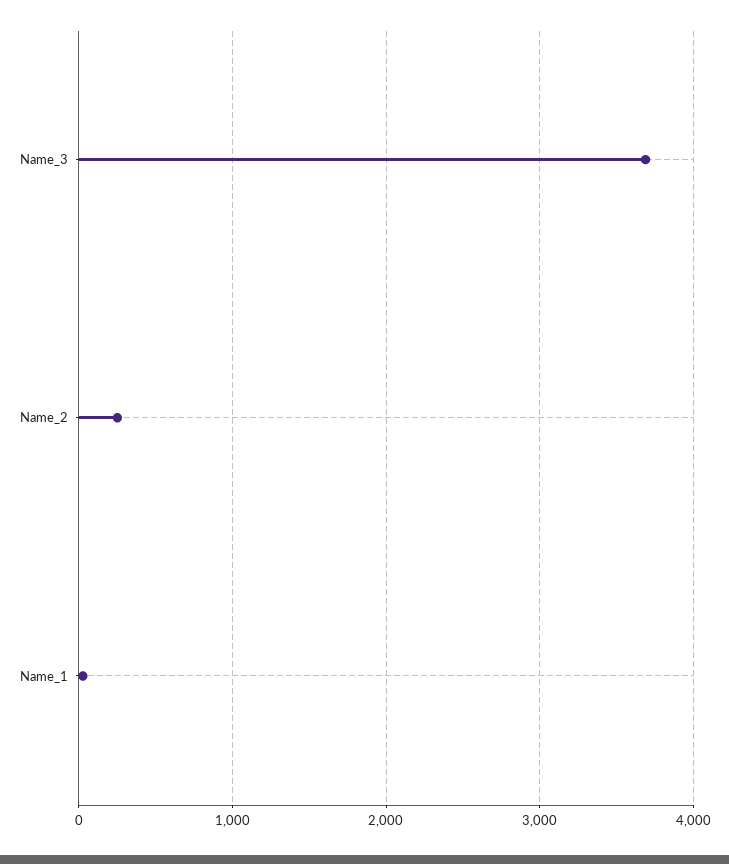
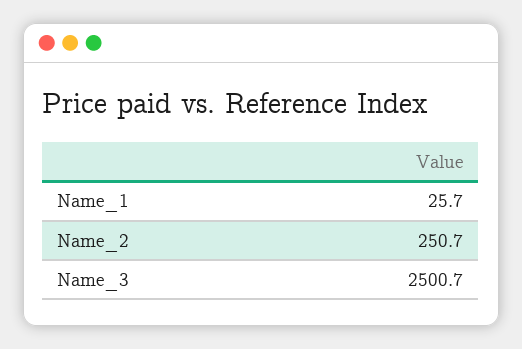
Name_3: 3700 -> 2500.7

